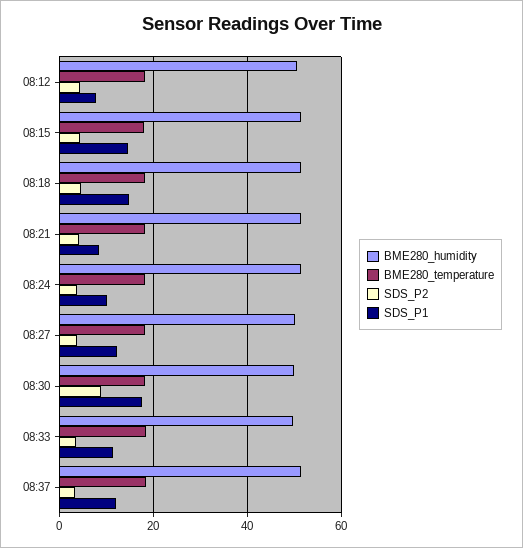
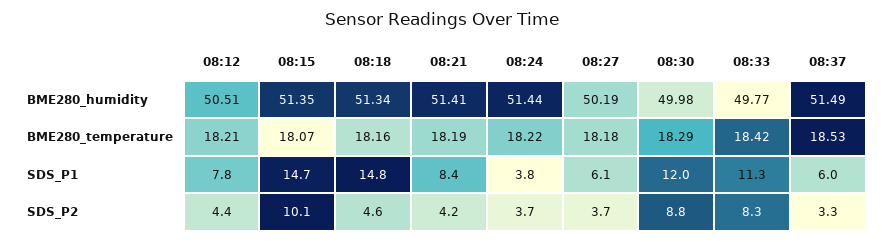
SDS_P2, 08:15: 4 -> 10.1
SDS_P1, 08:24: 10 -> 3.8
SDS_P1, 08:27: 12 -> 6.1
SDS_P1, 08:30: 18 -> 12
SDS_P2, 08:33: 4 -> 8.3
SDS_P1, 08:37: 12 -> 6

